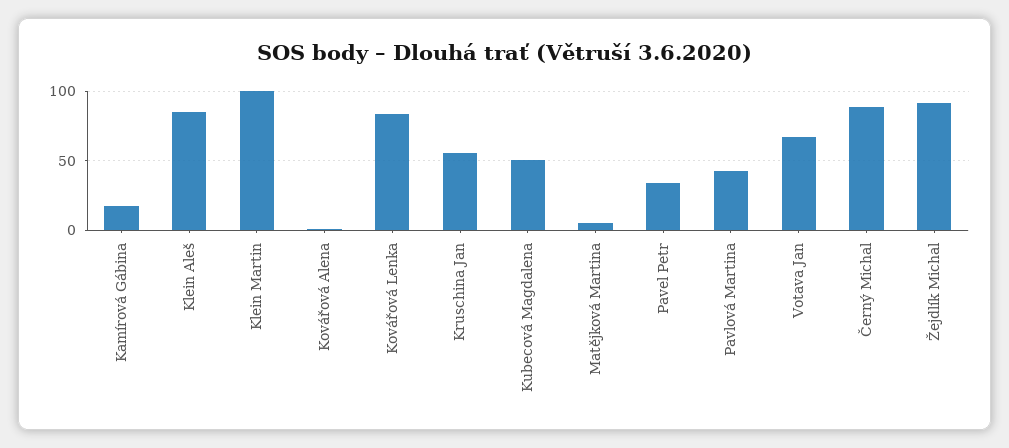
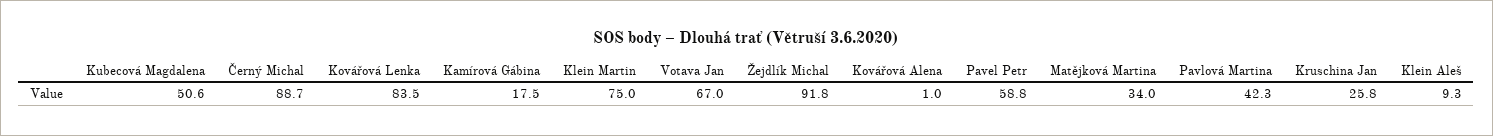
Klein Aleš: 85 -> 9.3
Klein Martin: 100 -> 75
Kruschina Jan: 55 -> 25.8
Matějková Martina: 5 -> 34
Pavel Petr: 35 -> 58.8

